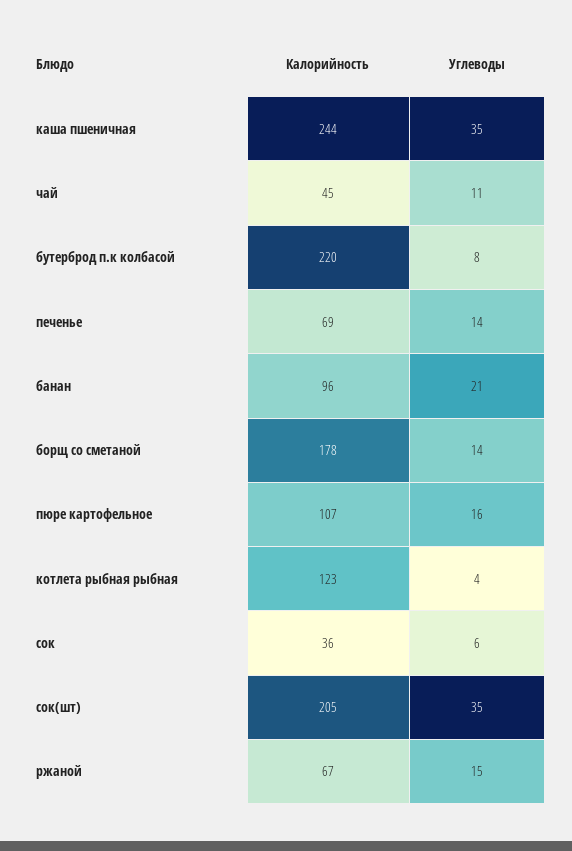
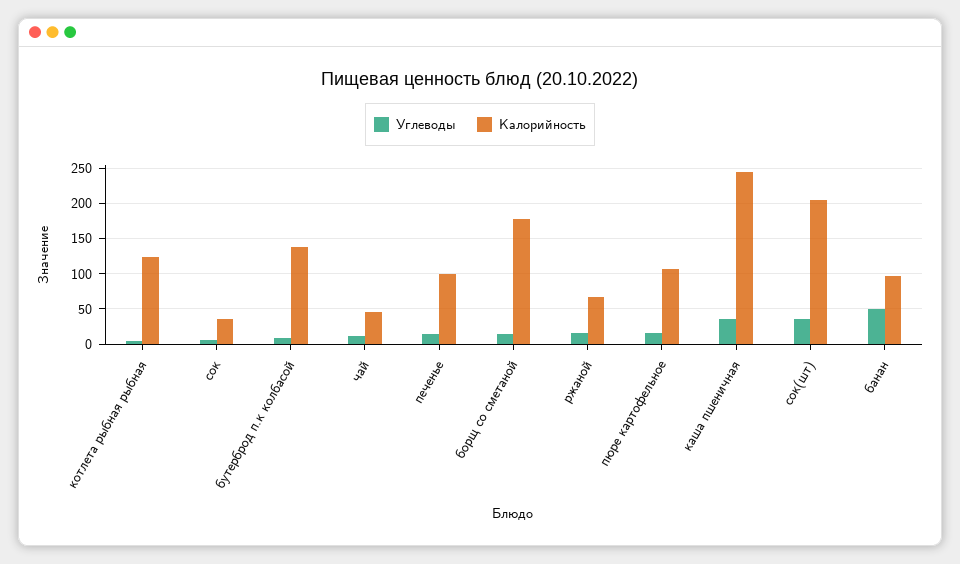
Калорийность, бутерброд п.к колбасой: 220 -> 140
Калорийность, печенье: 69 -> 100
Углеводы, банан: 21 -> 50

